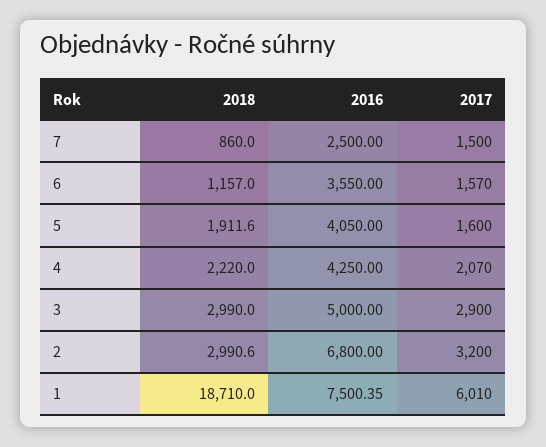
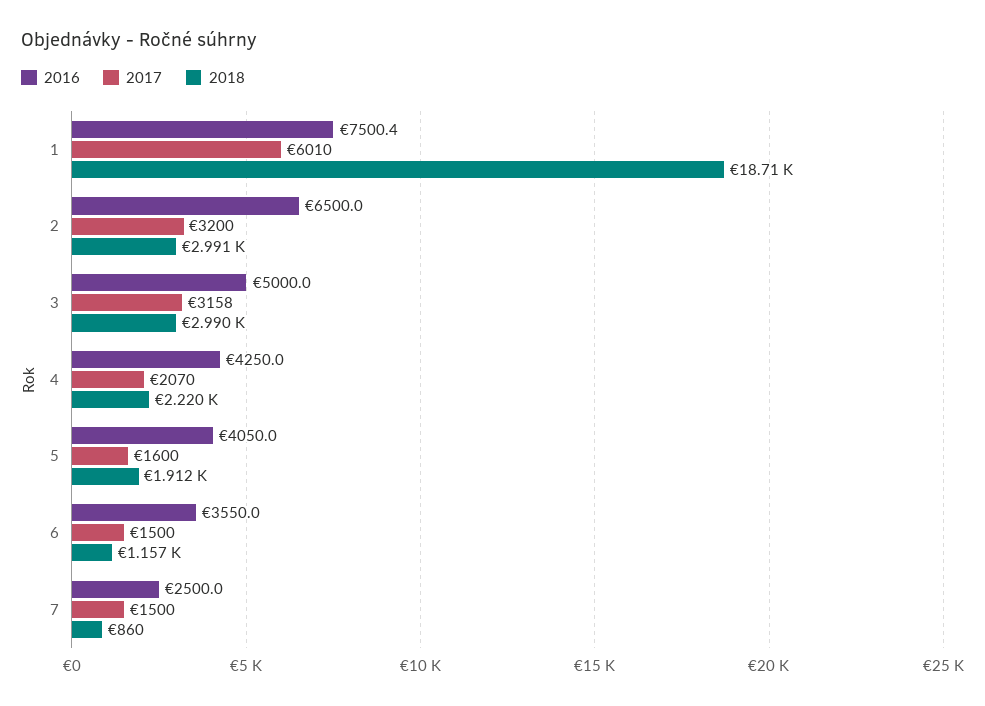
2017, 6: 1570 -> 1500
2017, 3: 2900 -> 3158
2016, 2: 6800 -> 6500

